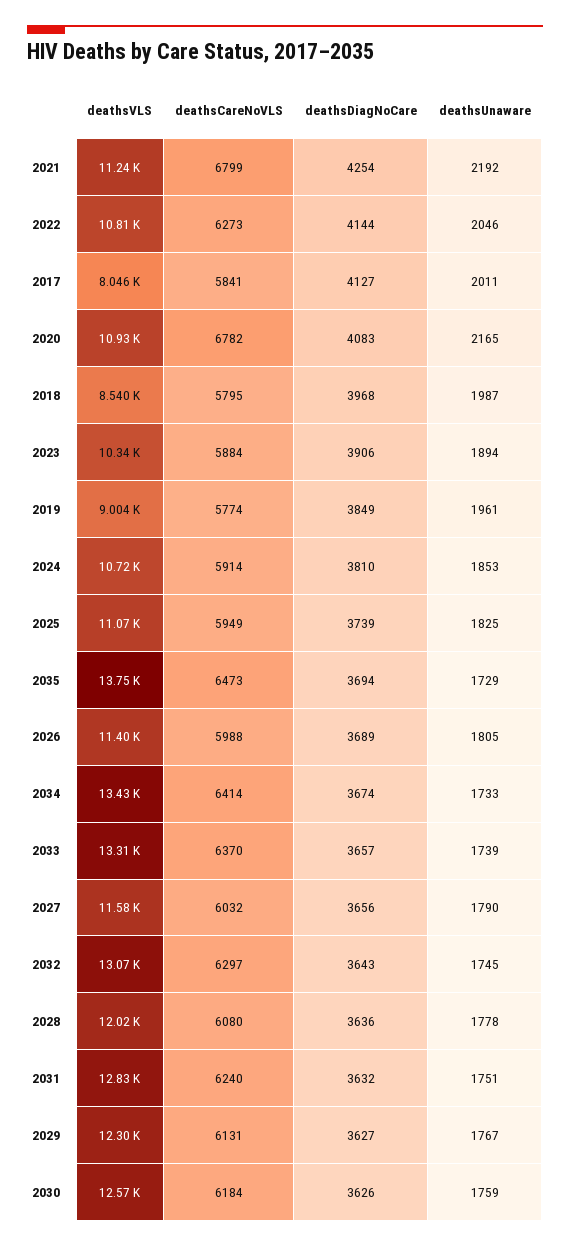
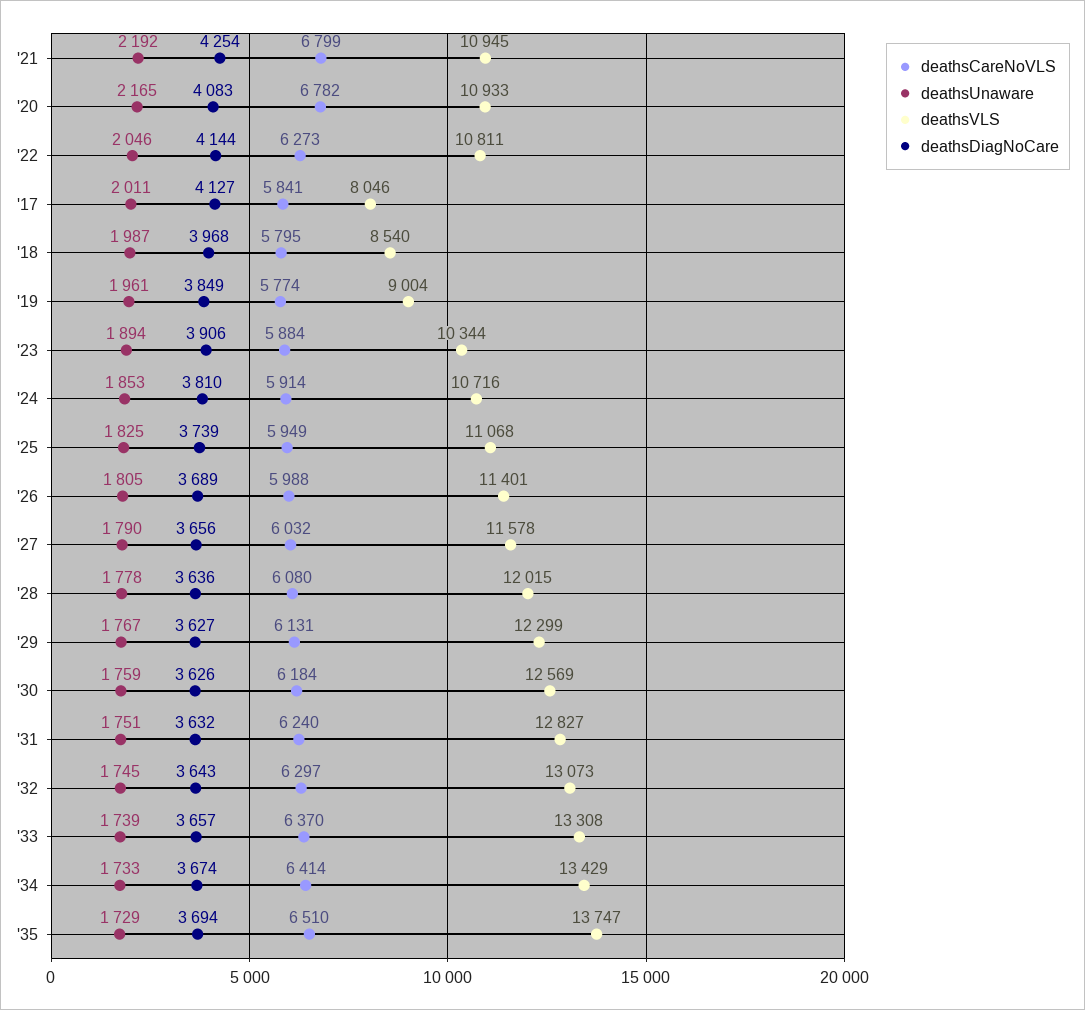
deathsVLS, 2021: 11240 -> 10945
deathsCareNoVLS, 2035: 6473 -> 6510

